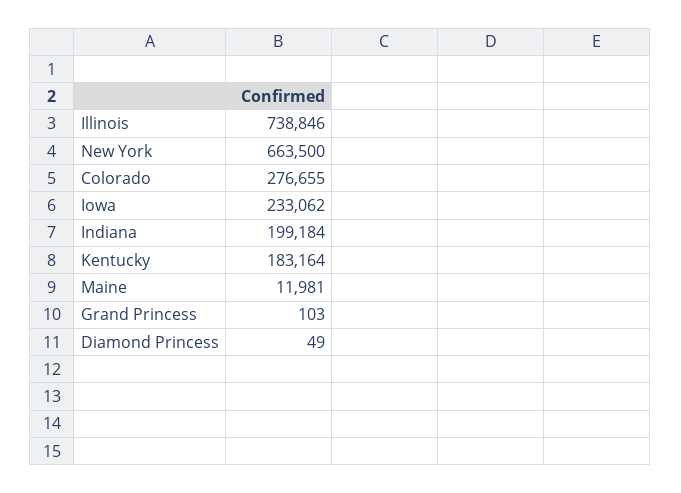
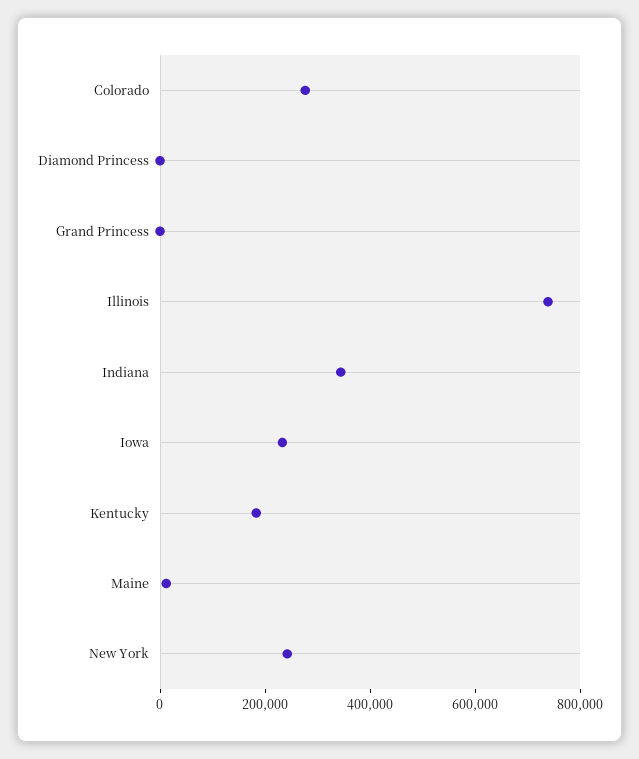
New York: 663500 -> 250000
Indiana: 199184 -> 350000

